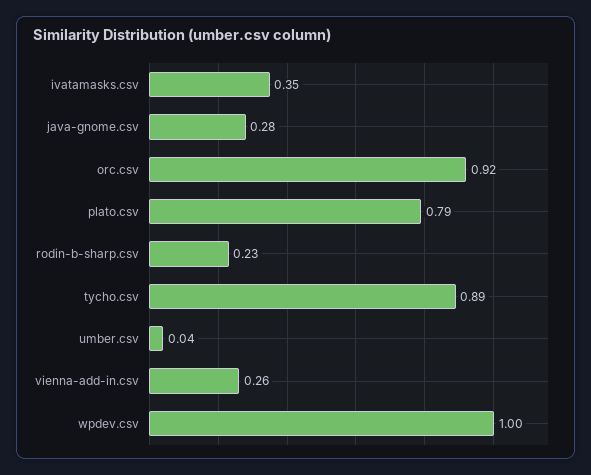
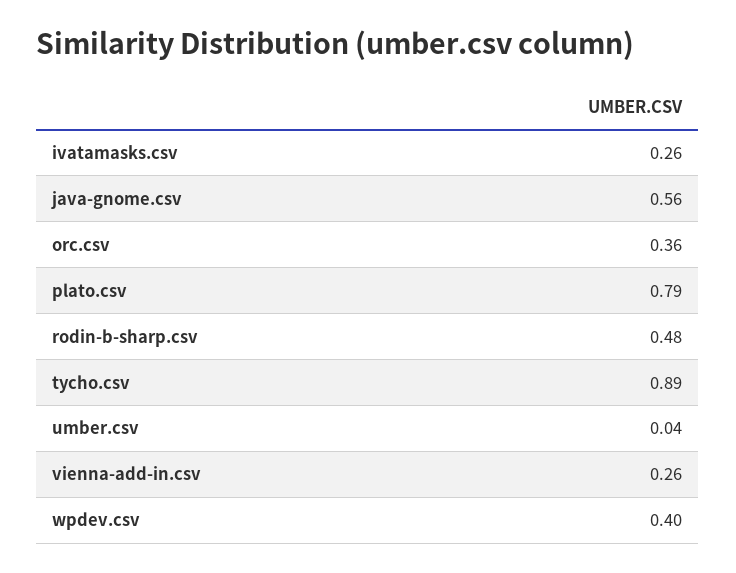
ivatamasks.csv: 0.35 -> 0.26
java-gnome.csv: 0.28 -> 0.56
orc.csv: 0.92 -> 0.36
rodin-b-sharp.csv: 0.23 -> 0.48
wpdev.csv: 1 -> 0.4

